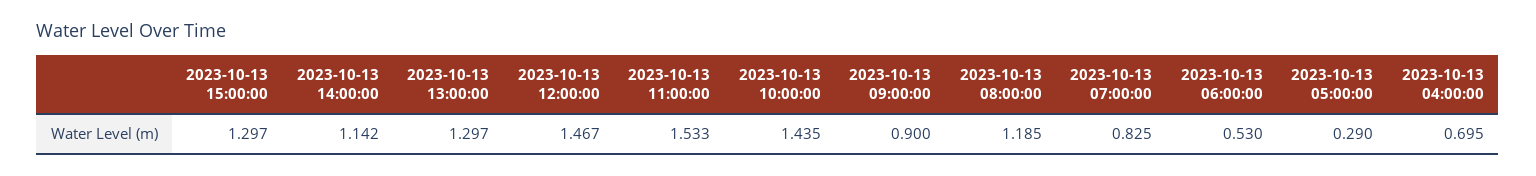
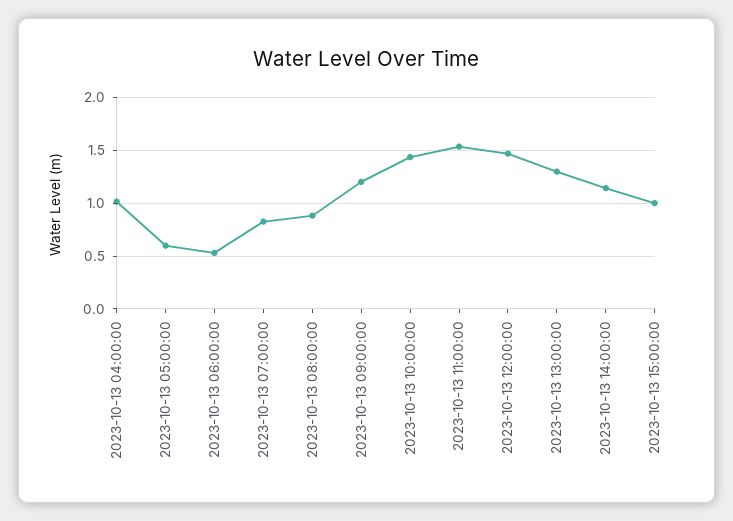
2023-10-13 15:00:00: 1.297 -> 1
2023-10-13 09:00:00: 0.9 -> 1.2
2023-10-13 08:00:00: 1.185 -> 0.9
2023-10-13 05:00:00: 0.29 -> 0.6
2023-10-13 04:00:00: 0.695 -> 1

